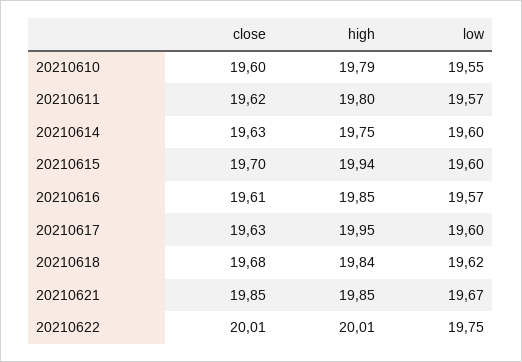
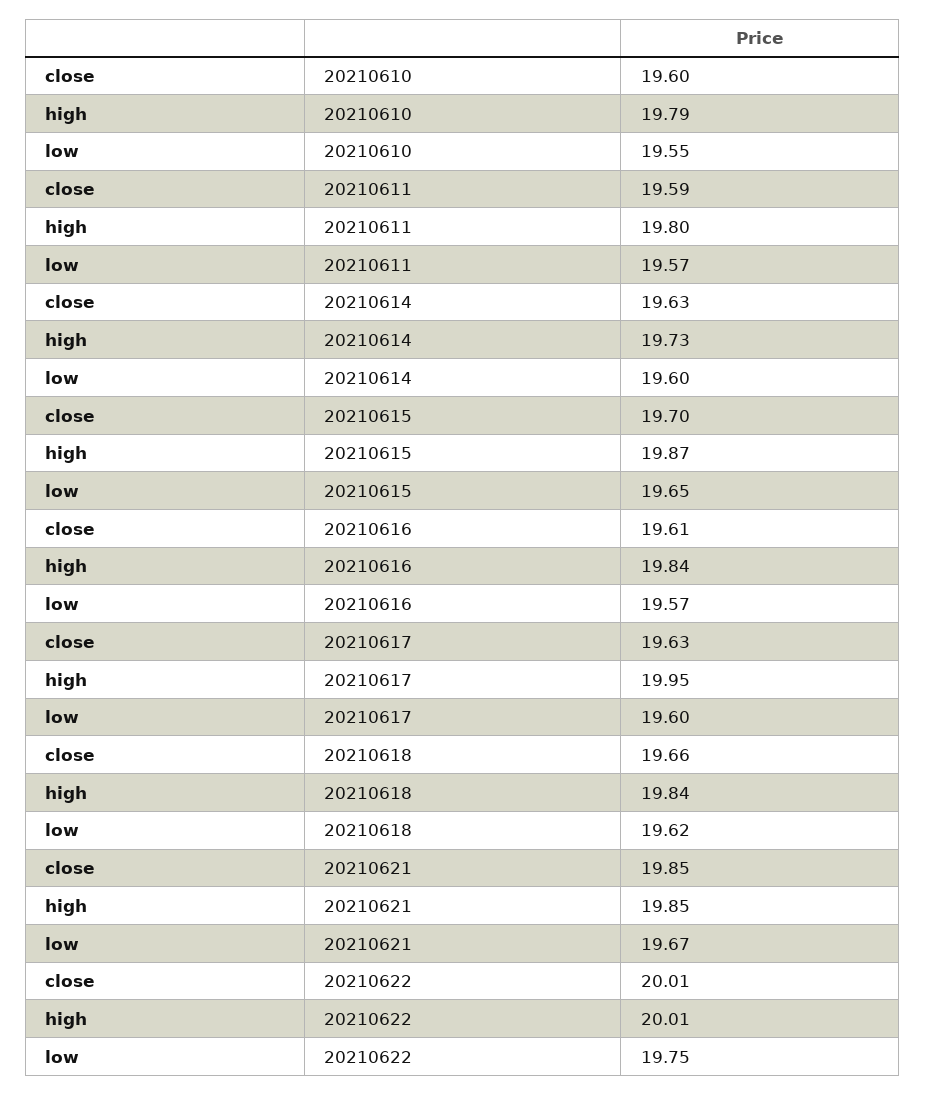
close, 20210611: 19.62 -> 19.59
high, 20210614: 19.75 -> 19.73
high, 20210615: 19.94 -> 19.87
low, 20210615: 19.6 -> 19.65
high, 20210616: 19.85 -> 19.84
close, 20210618: 19.68 -> 19.66

